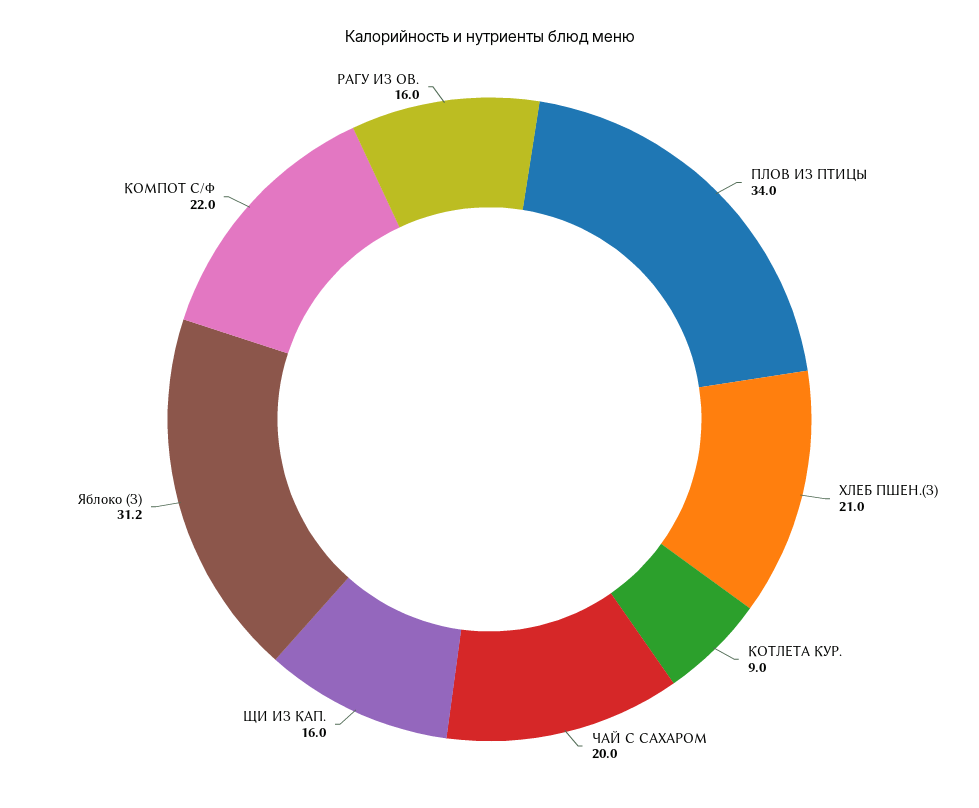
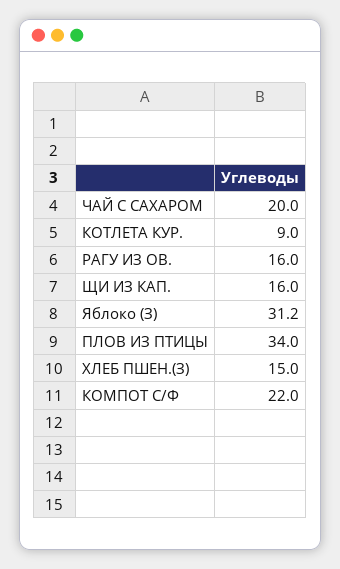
ХЛЕБ ПШЕН.(З): 21 -> 15

